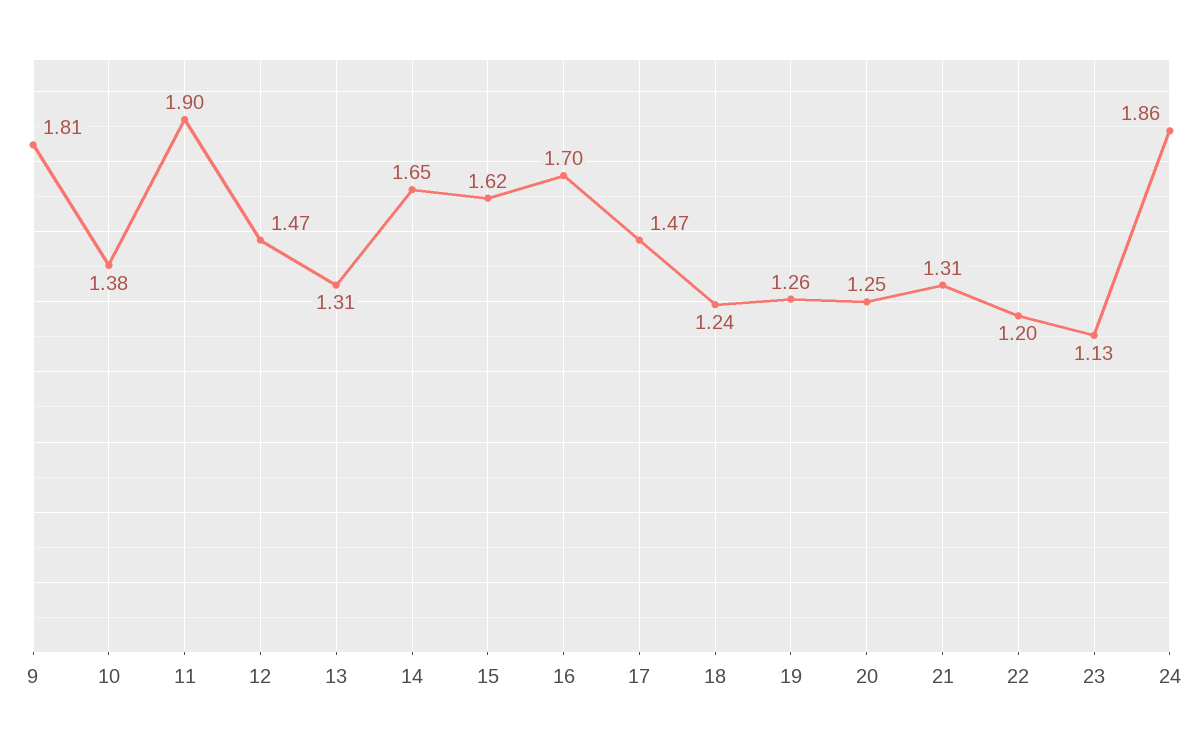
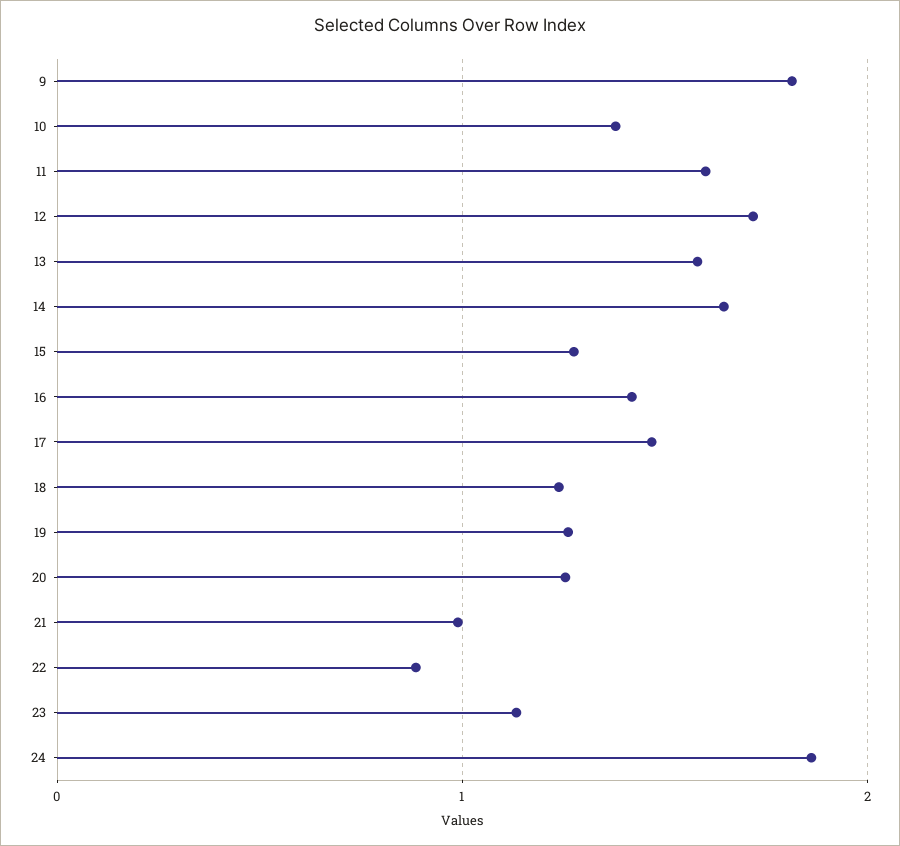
11: 1.9 -> 1.6
12: 1.47 -> 1.7
13: 1.31 -> 1.6
15: 1.62 -> 1.3
16: 1.7 -> 1.4
21: 1.31 -> 1
22: 1.2 -> 0.9

